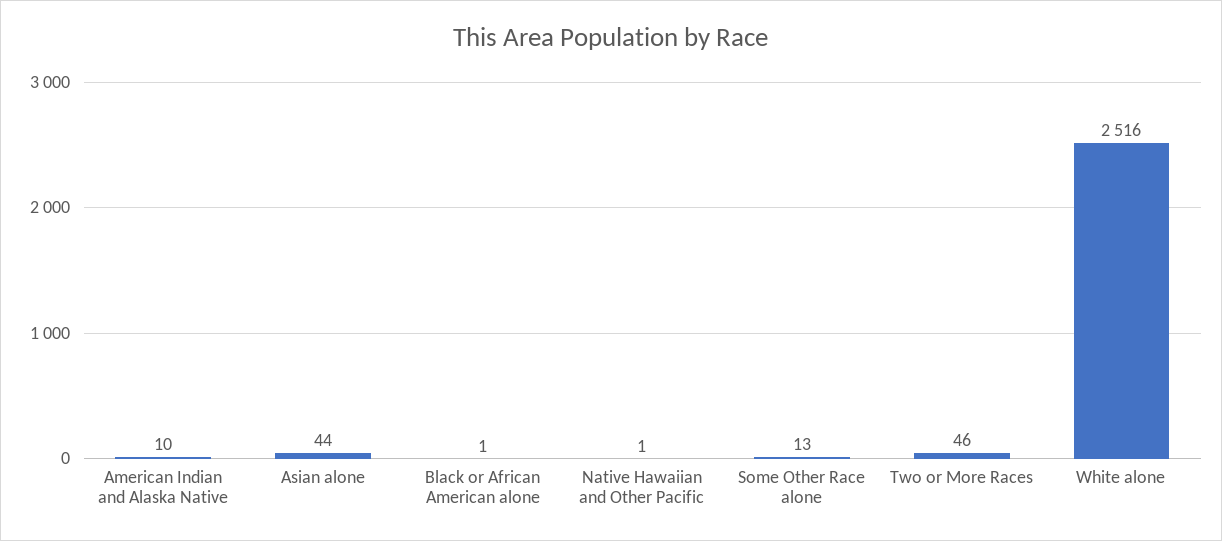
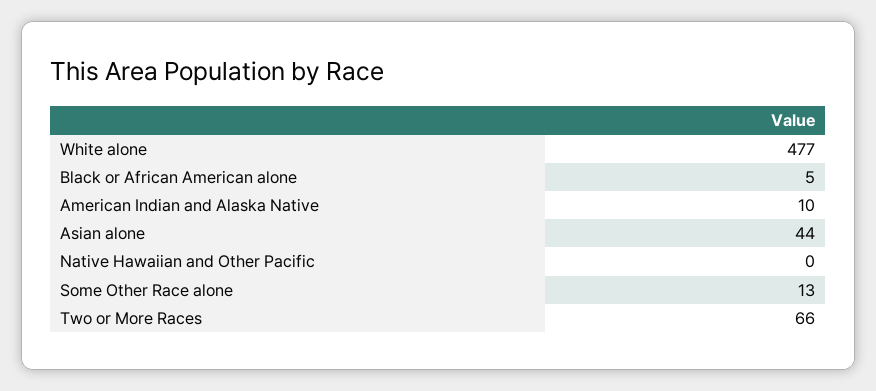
Black or African American alone: 1 -> 5
Native Hawaiian and Other Pacific: 1 -> 0
Two or More Races: 46 -> 66
White alone: 2516 -> 477

